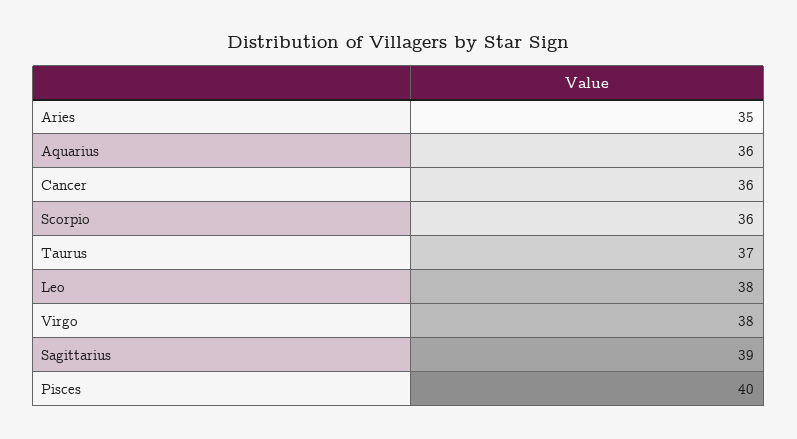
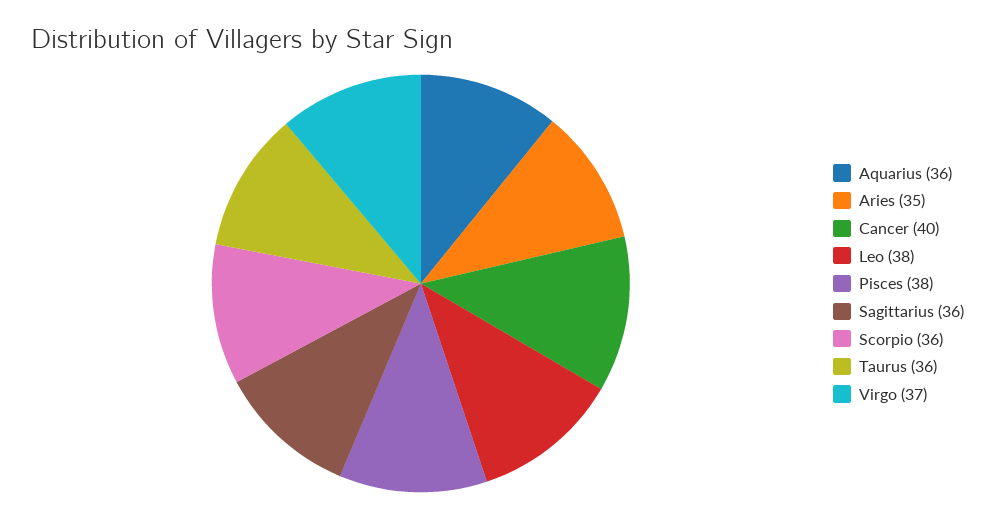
Cancer: 36 -> 40
Taurus: 37 -> 36
Virgo: 38 -> 37
Sagittarius: 39 -> 36
Pisces: 40 -> 38

